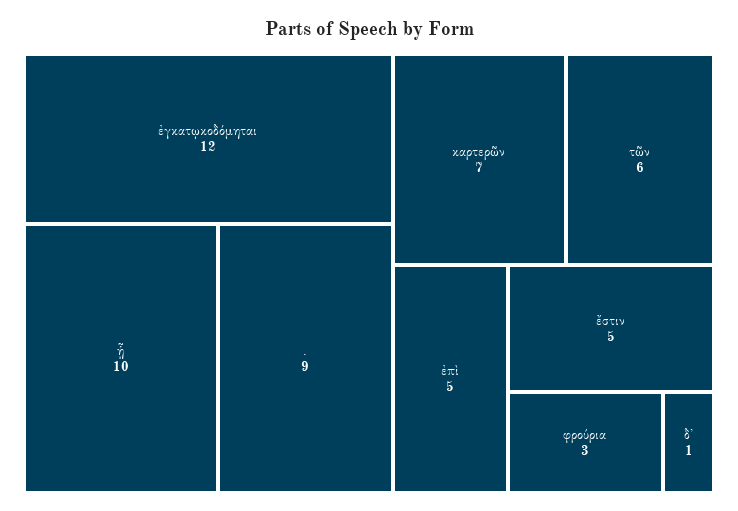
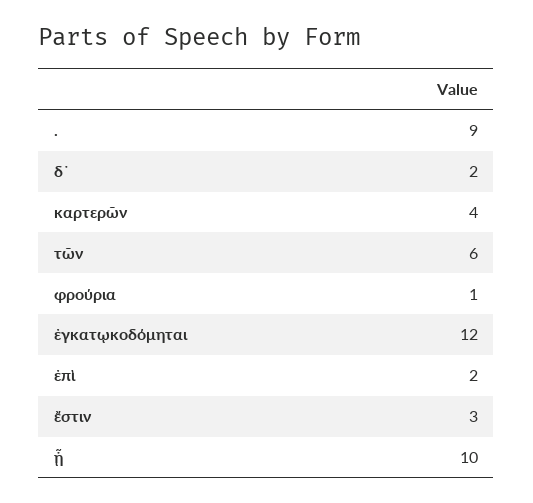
καρτερῶν: 7 -> 4
ἐπὶ: 5 -> 2
ἔστιν: 5 -> 3
φρούρια: 3 -> 1
δ᾽: 1 -> 2

